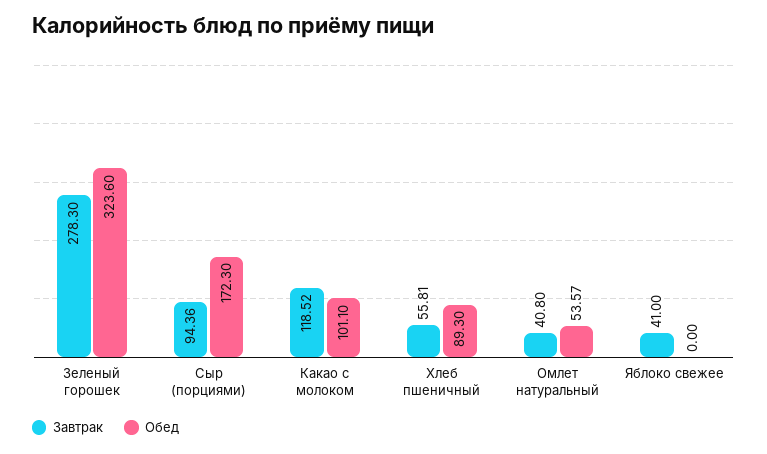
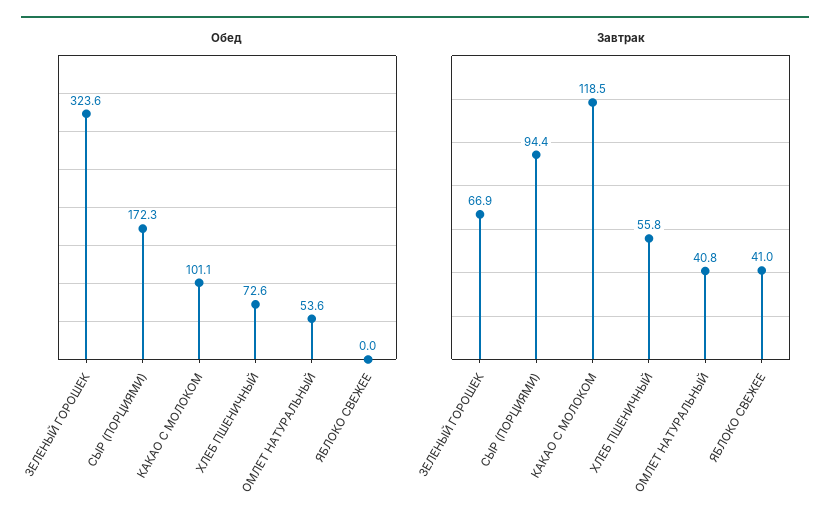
Завтрак, Зеленый горошек: 278.3 -> 66.9
Обед, Хлеб пшеничный: 89.3 -> 72.6

